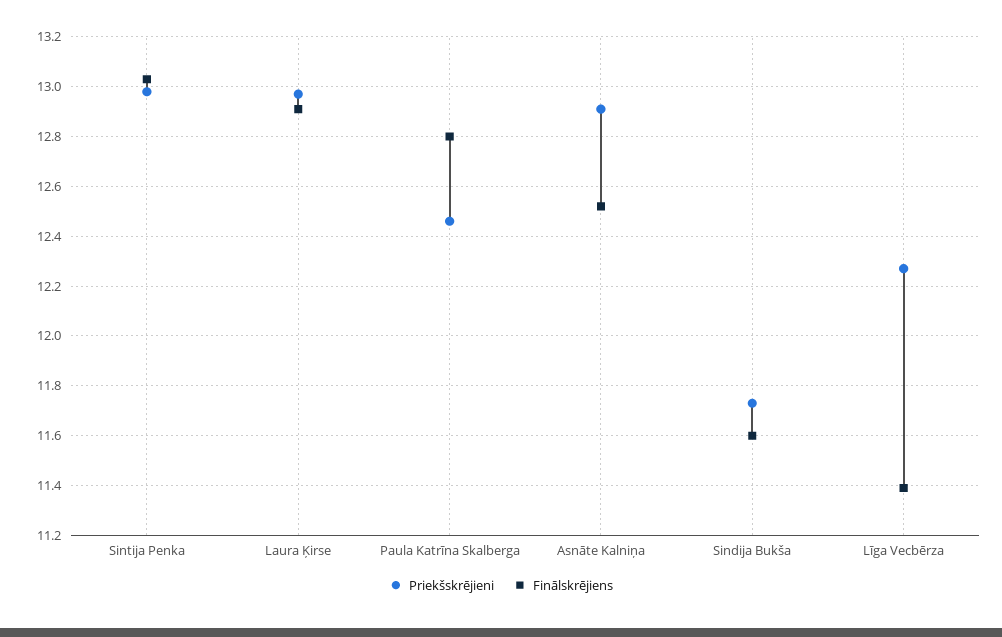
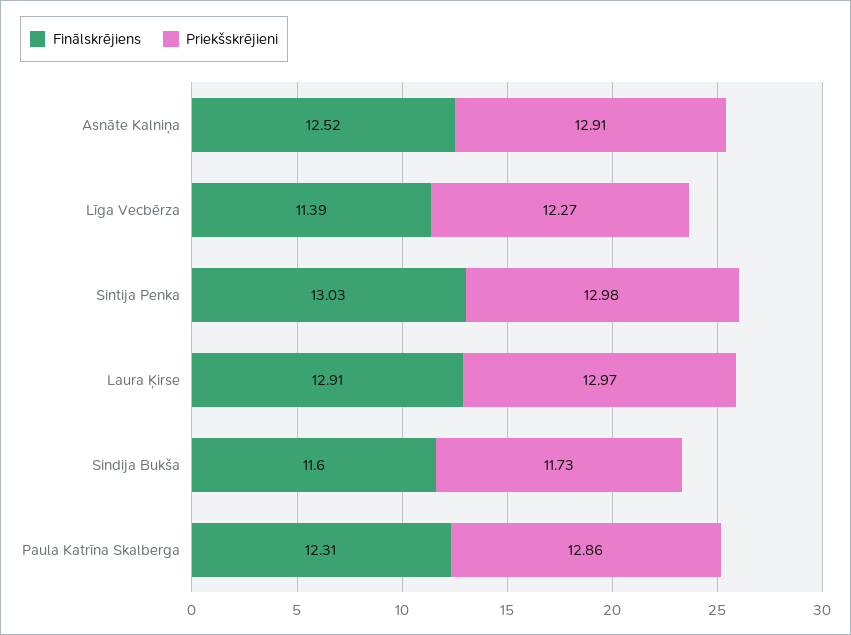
Priekšskrējieni, Paula Katrīna Skalberga: 12.45 -> 12.86
Finālskrējiens, Paula Katrīna Skalberga: 12.8 -> 12.31

